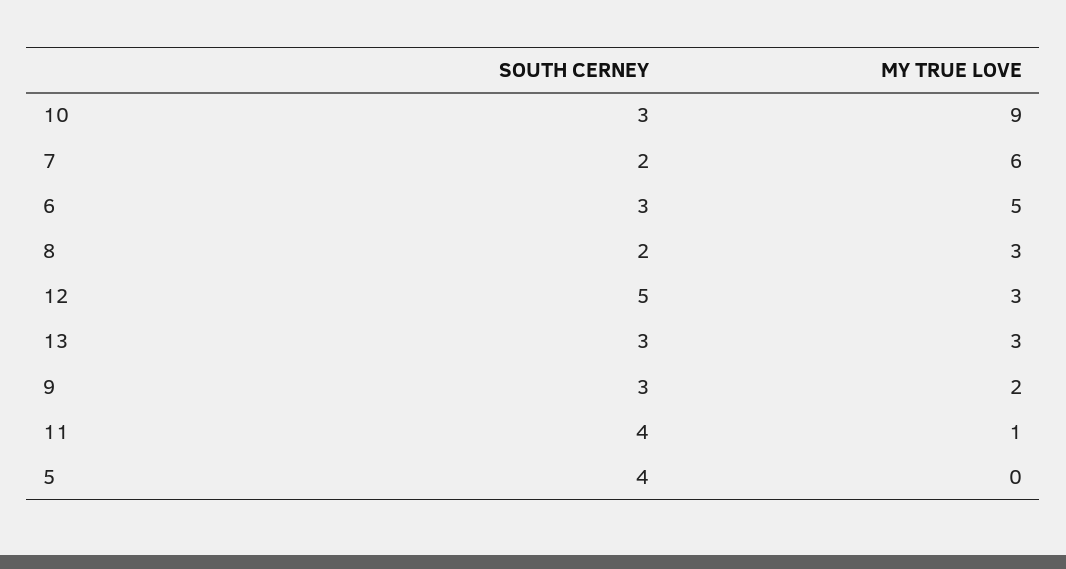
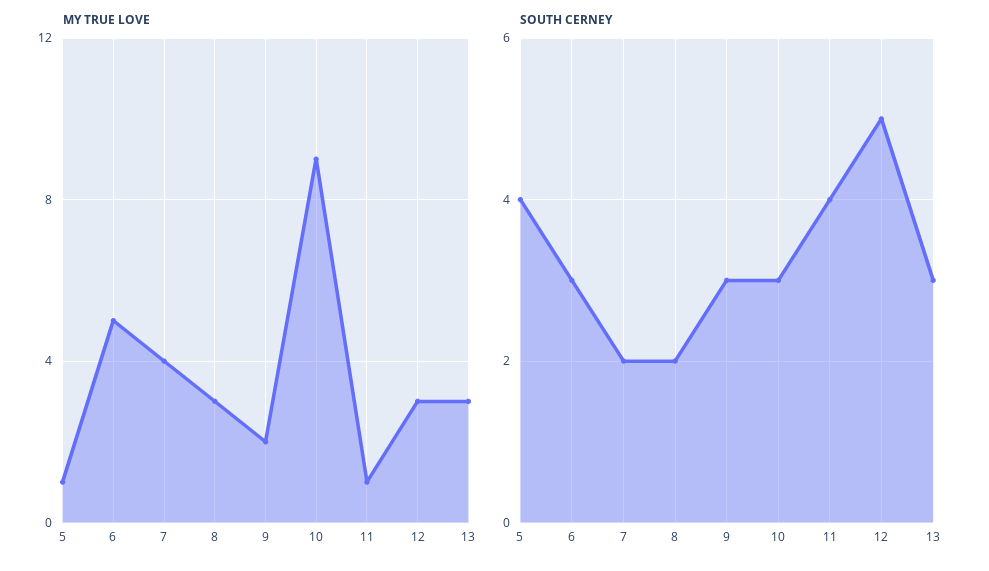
MY TRUE LOVE, 7: 6 -> 4
MY TRUE LOVE, 5: 0 -> 1

